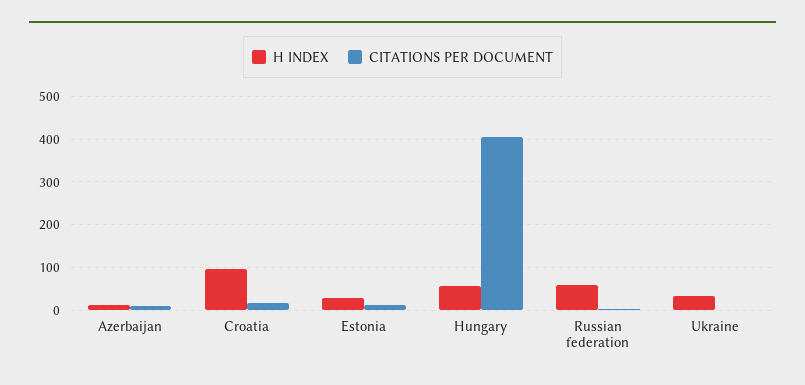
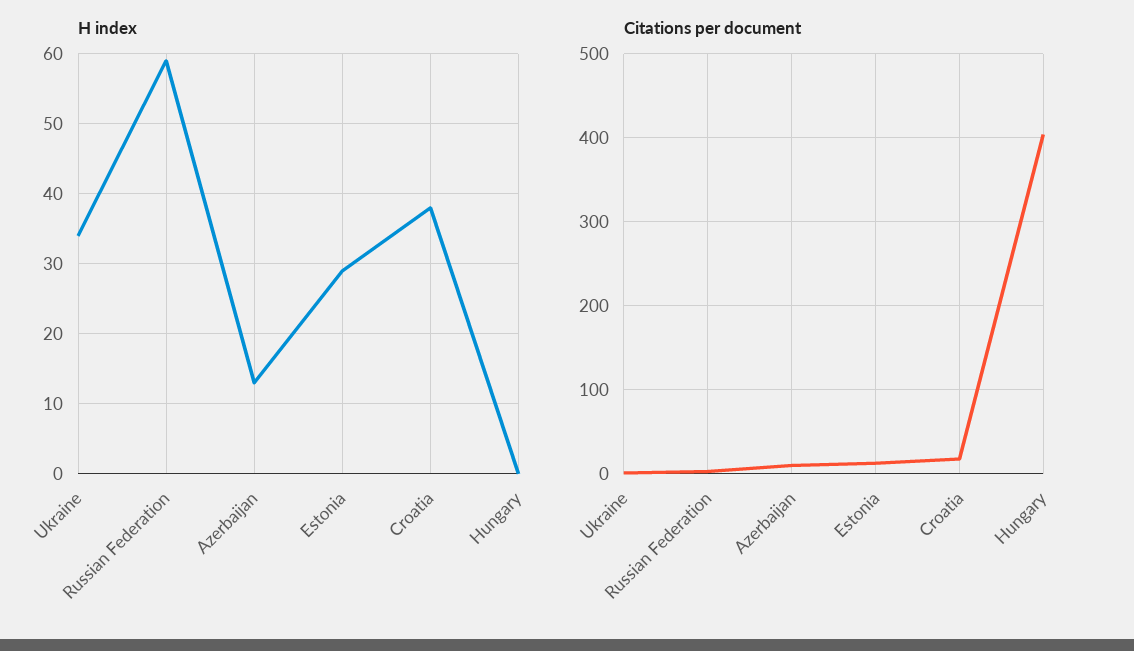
H INDEX, Croatia: 100 -> 38
H INDEX, Hungary: 60 -> 0

